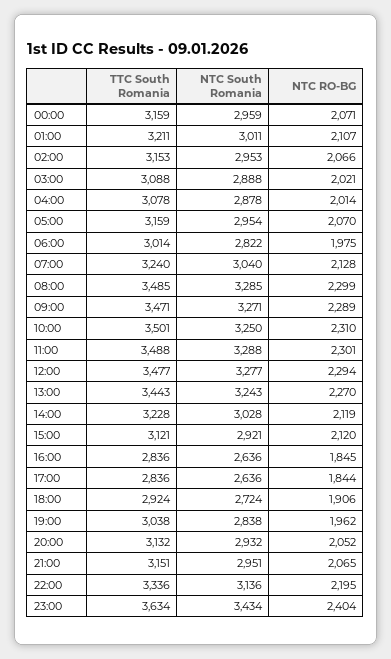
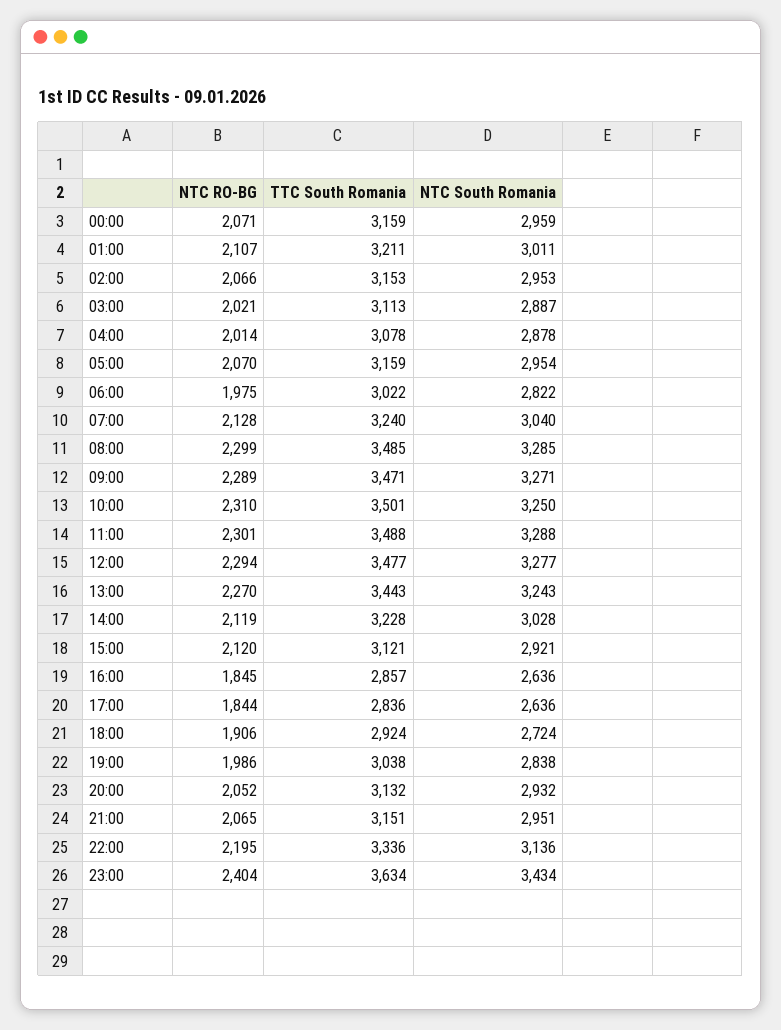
TTC South Romania, 03:00: 3088 -> 3113
NTC South Romania, 03:00: 2888 -> 2887
TTC South Romania, 06:00: 3014 -> 3022
TTC South Romania, 16:00: 2836 -> 2857
NTC RO-BG, 19:00: 1962 -> 1986

